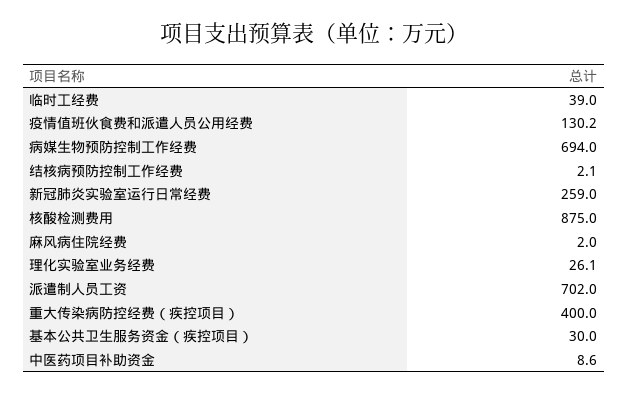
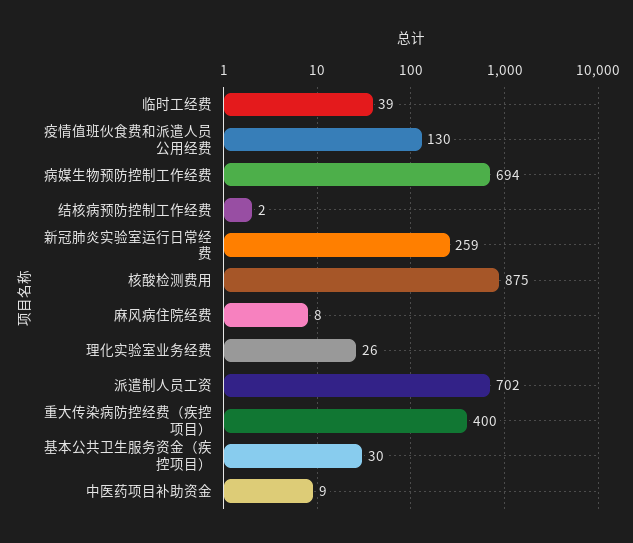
麻风病住院经费: 2 -> 8

